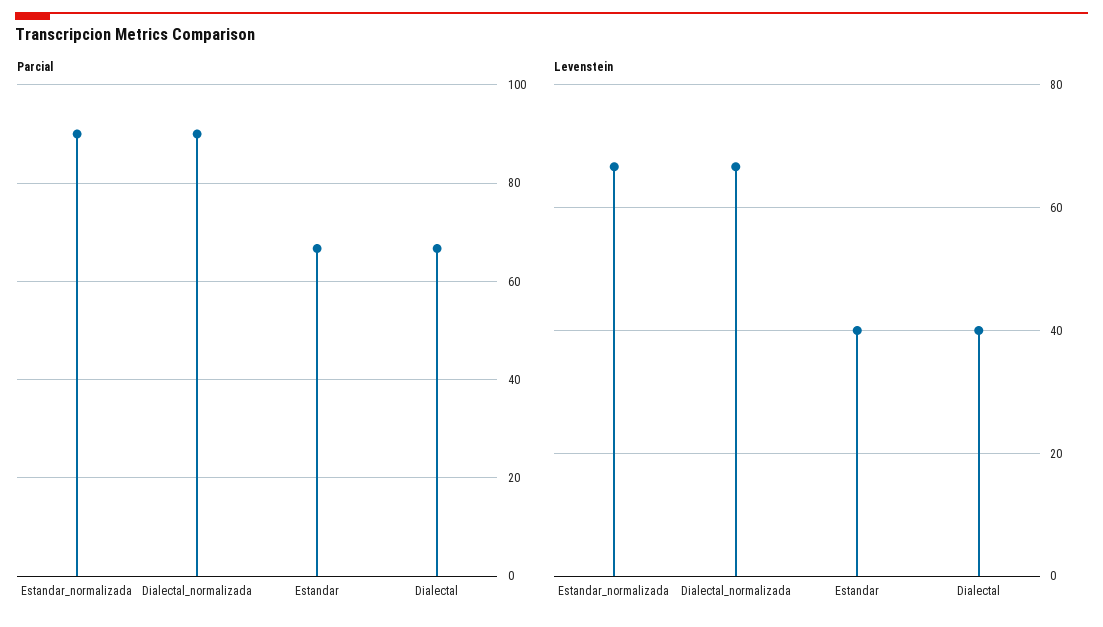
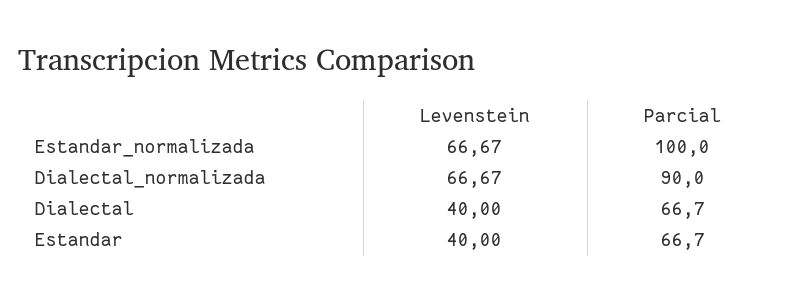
Parcial, Estandar_normalizada: 90 -> 100

